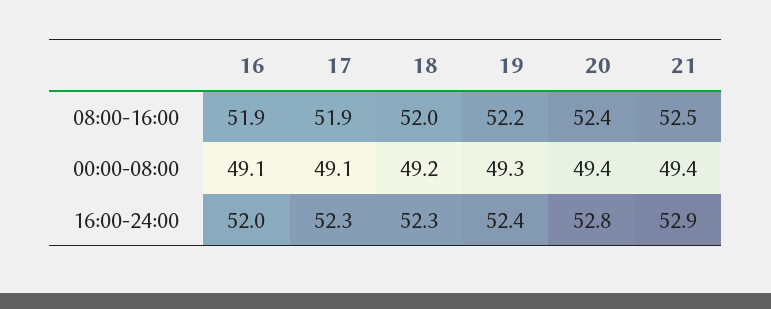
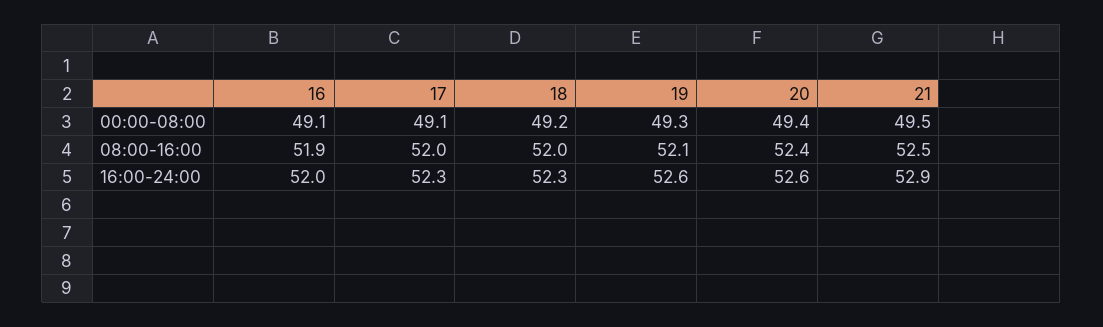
17, 08:00-16:00: 51.9 -> 52
19, 08:00-16:00: 52.2 -> 52.1
21, 00:00-08:00: 49.4 -> 49.5
19, 16:00-24:00: 52.4 -> 52.6
20, 16:00-24:00: 52.8 -> 52.6

